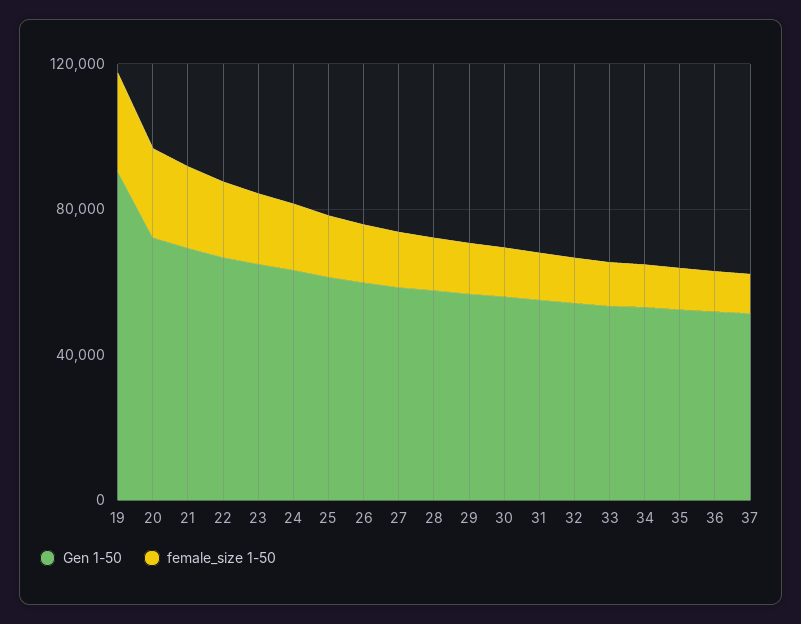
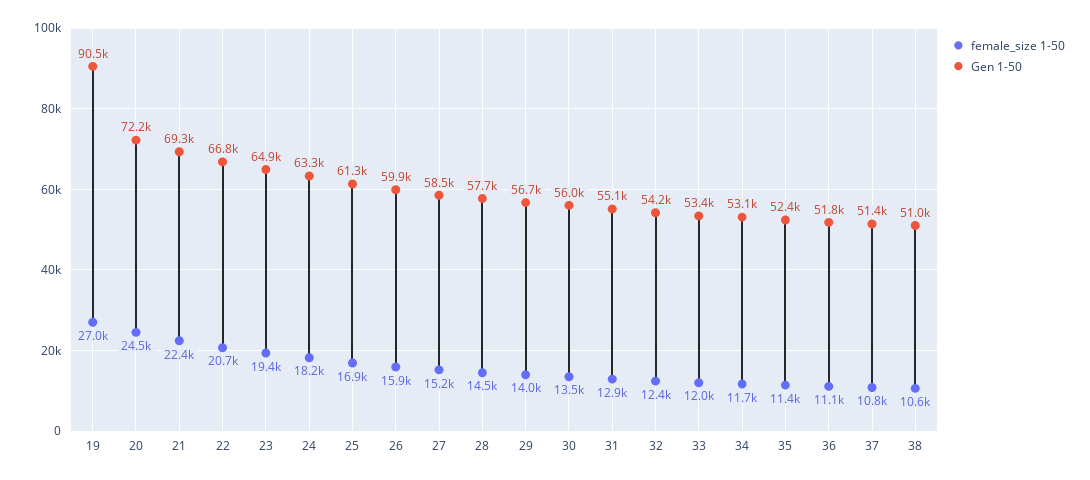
female_size 1-50, 38: none -> 10600
Gen 1-50, 38: none -> 51000

